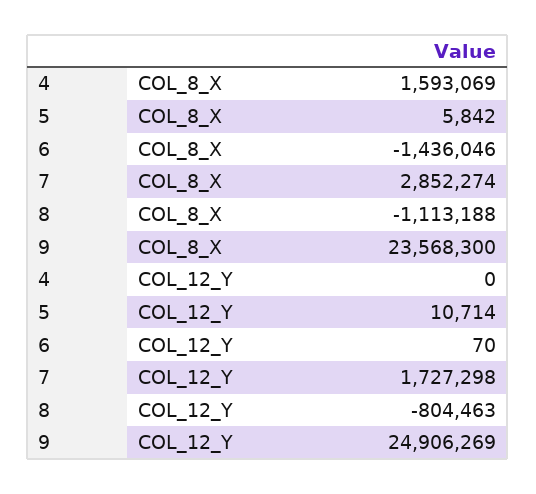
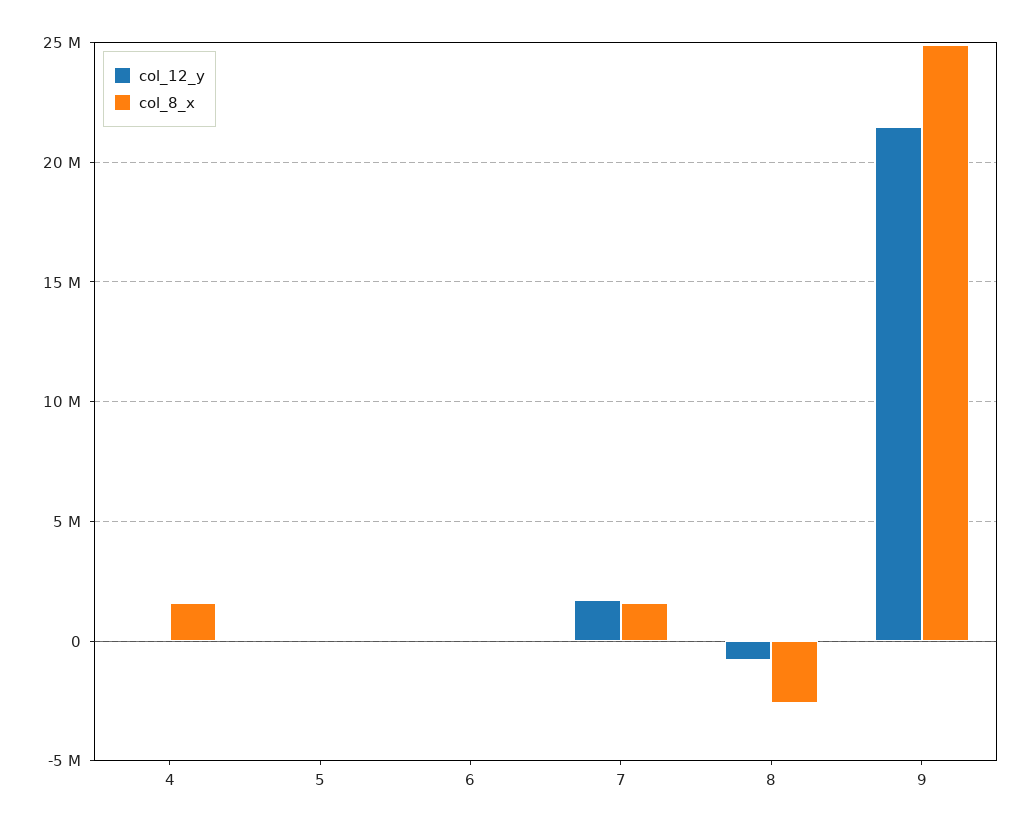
COL_8_X, 6: -1436046 -> 0
COL_8_X, 7: 2852274 -> 1500000
COL_8_X, 8: -1113188 -> -2500000
COL_8_X, 9: 23568300 -> 25000000
COL_12_Y, 9: 24906269 -> 21500000

